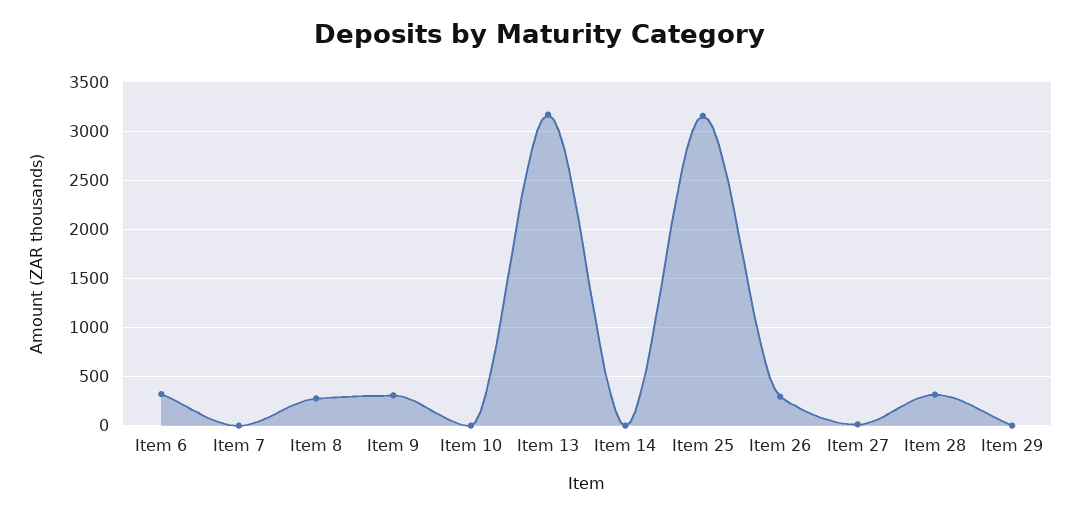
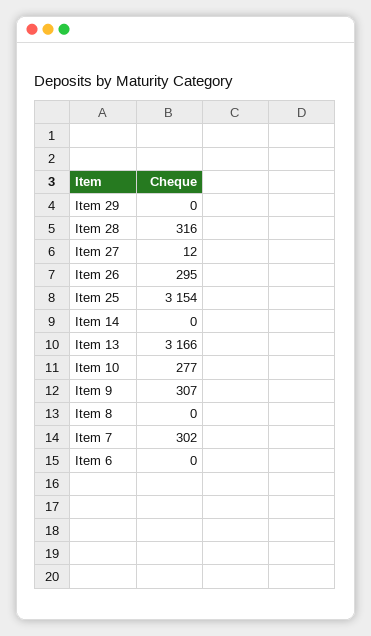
Item 6: 300 -> 0
Item 7: 0 -> 302
Item 8: 300 -> 0
Item 10: 0 -> 277

